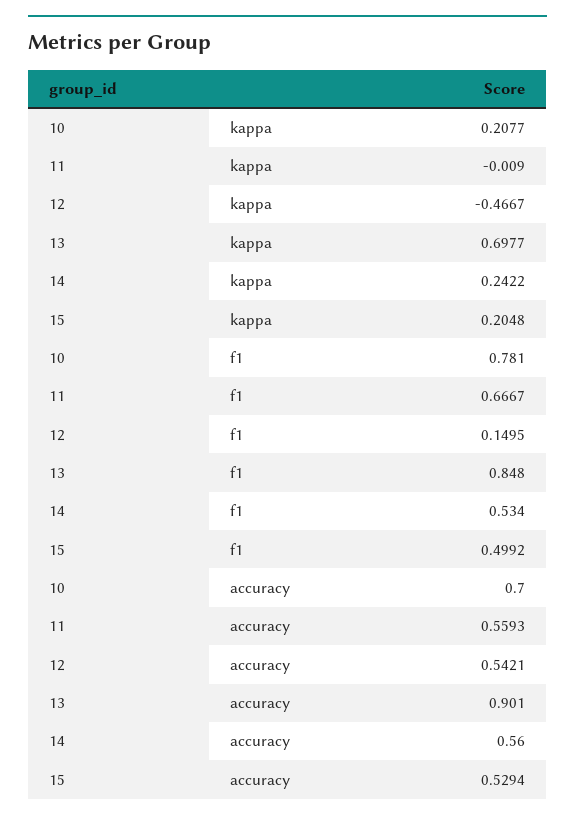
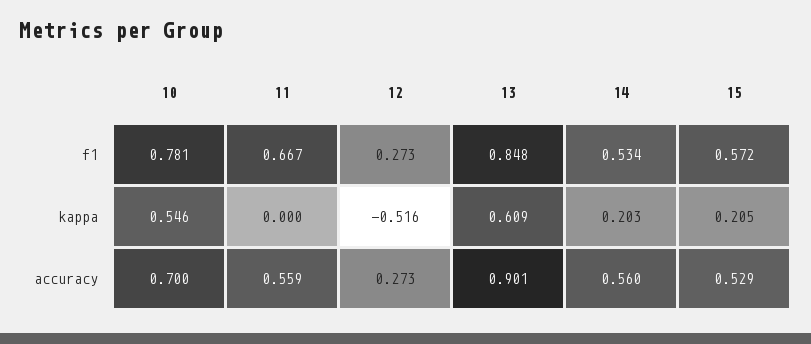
10, kappa: 0.2077 -> 0.546
11, kappa: -0.009 -> 0
12, kappa: -0.4667 -> -0.516
13, kappa: 0.6977 -> 0.609
14, kappa: 0.2422 -> 0.203
12, f1: 0.1495 -> 0.273
15, f1: 0.4992 -> 0.572
12, accuracy: 0.5421 -> 0.273

